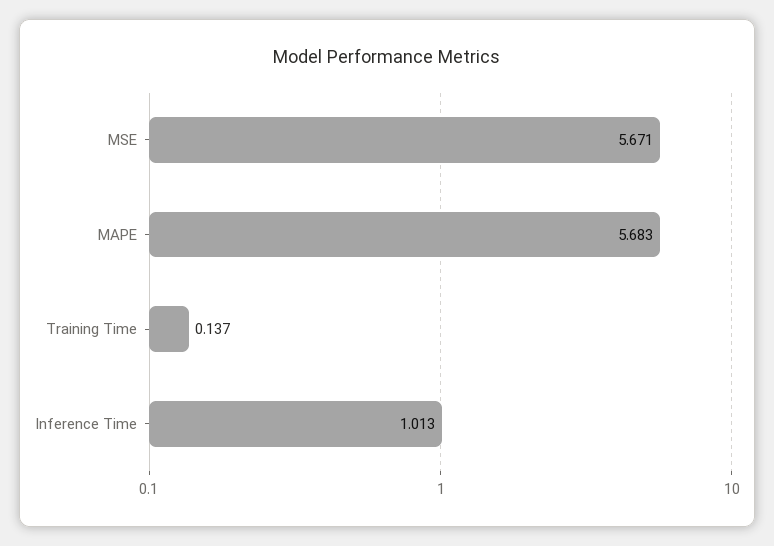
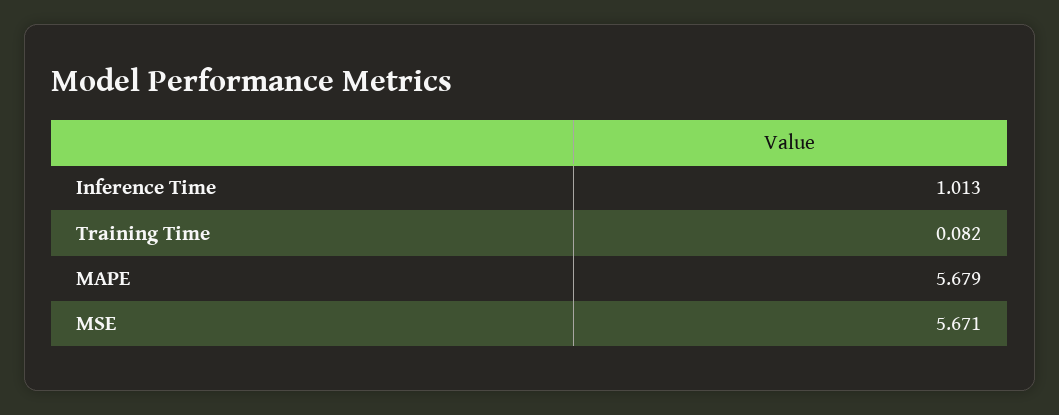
MAPE: 5.683 -> 5.679
Training Time: 0.137 -> 0.082

